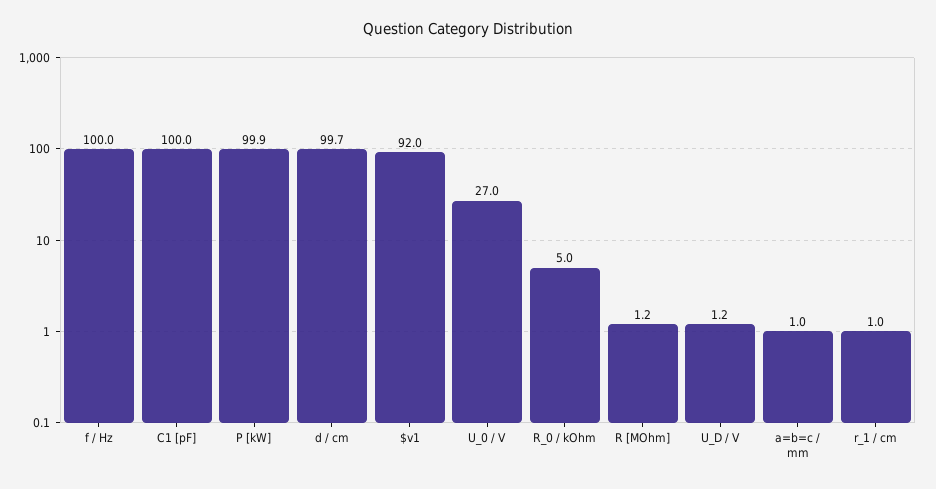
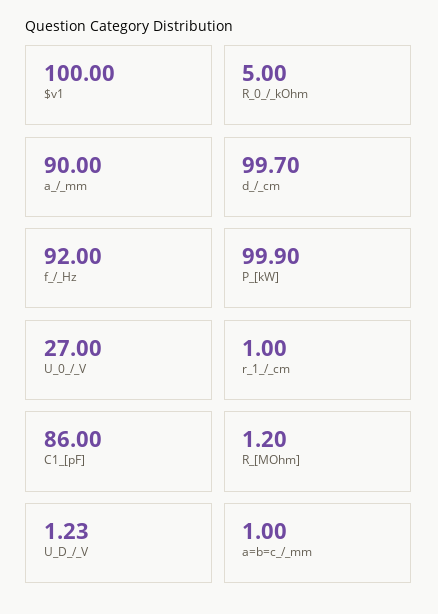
f / Hz: 100 -> 92
C1 [pF]: 100 -> 86
$v1: 92 -> 100
U_D / V: 1.2 -> 1.23
a_/_mm: none -> 90

